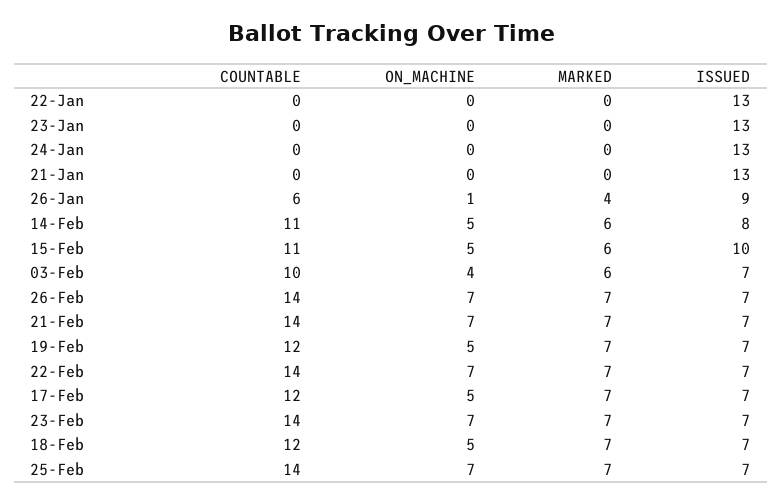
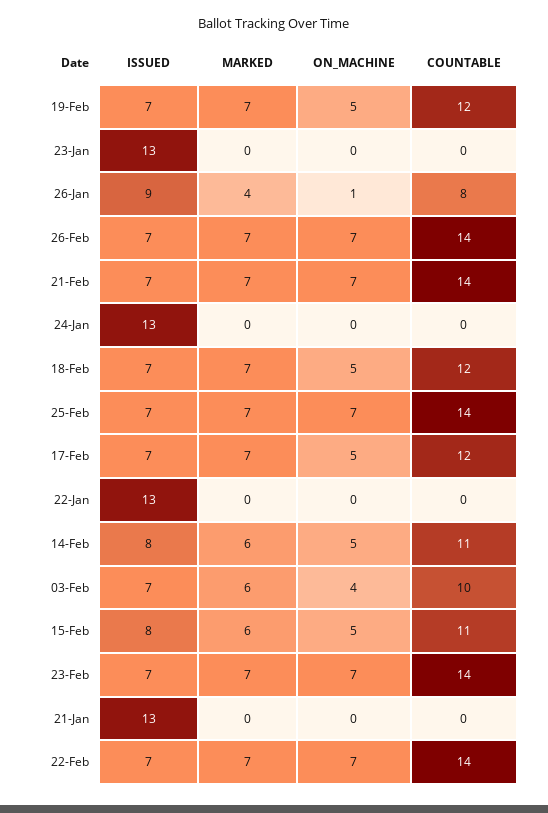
COUNTABLE, 26-Jan: 6 -> 8
ISSUED, 15-Feb: 10 -> 8

